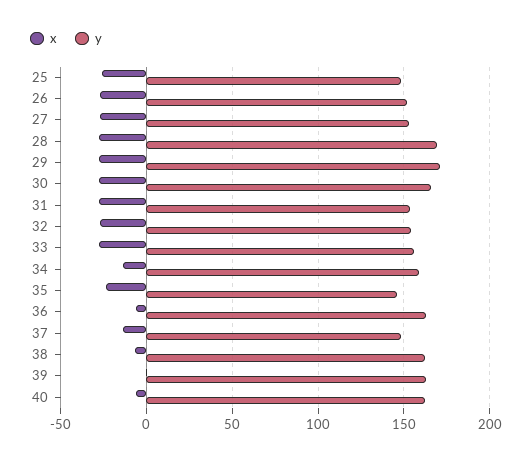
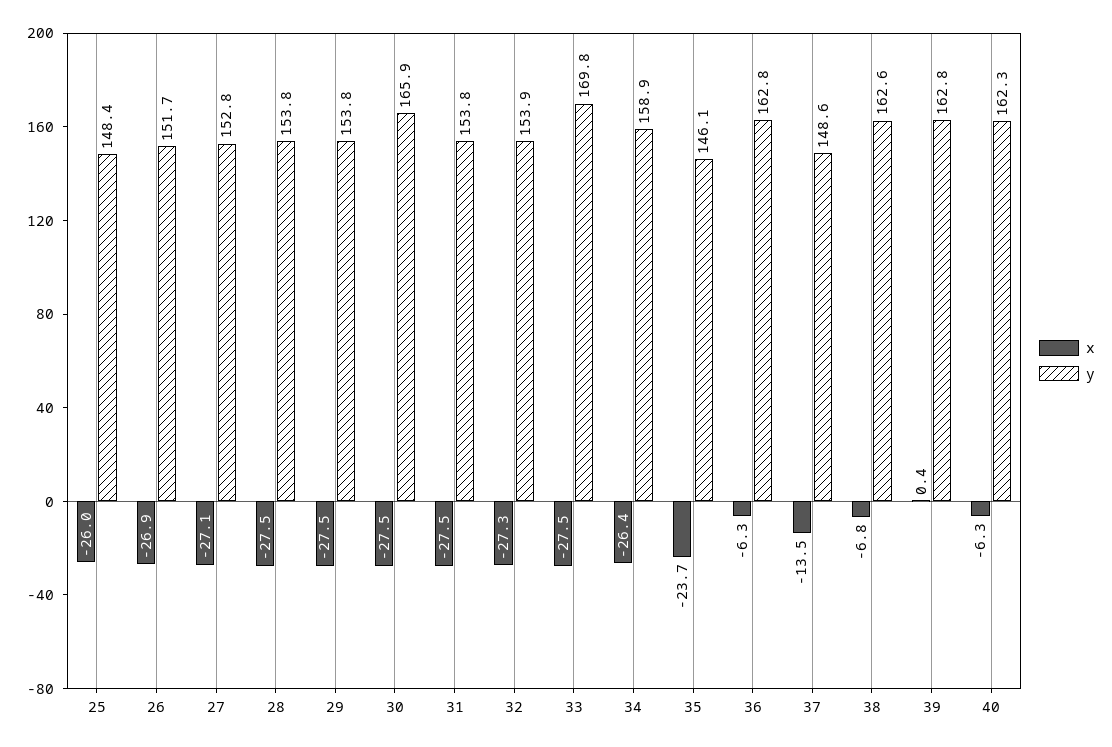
y, 28: 170 -> 153.8
y, 29: 170 -> 153.8
y, 33: 155 -> 169.8
x, 34: -15 -> -26.4

